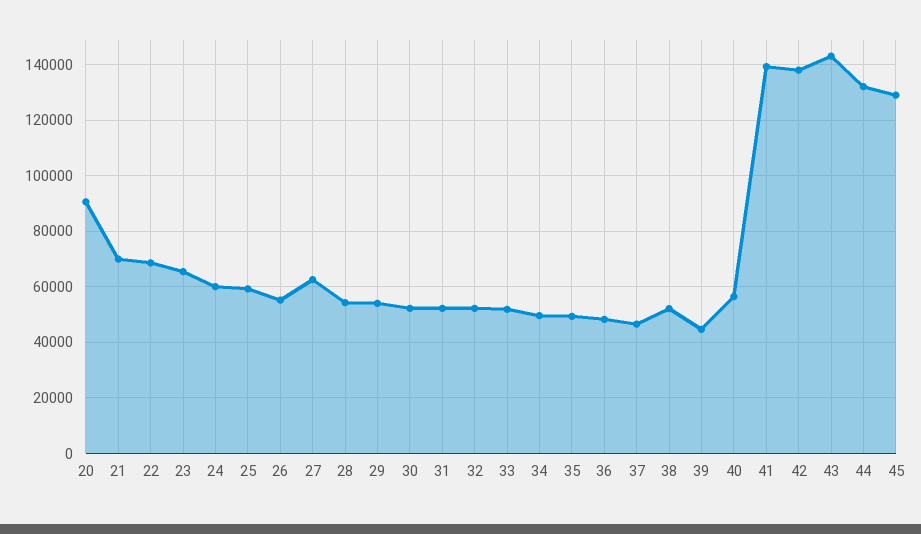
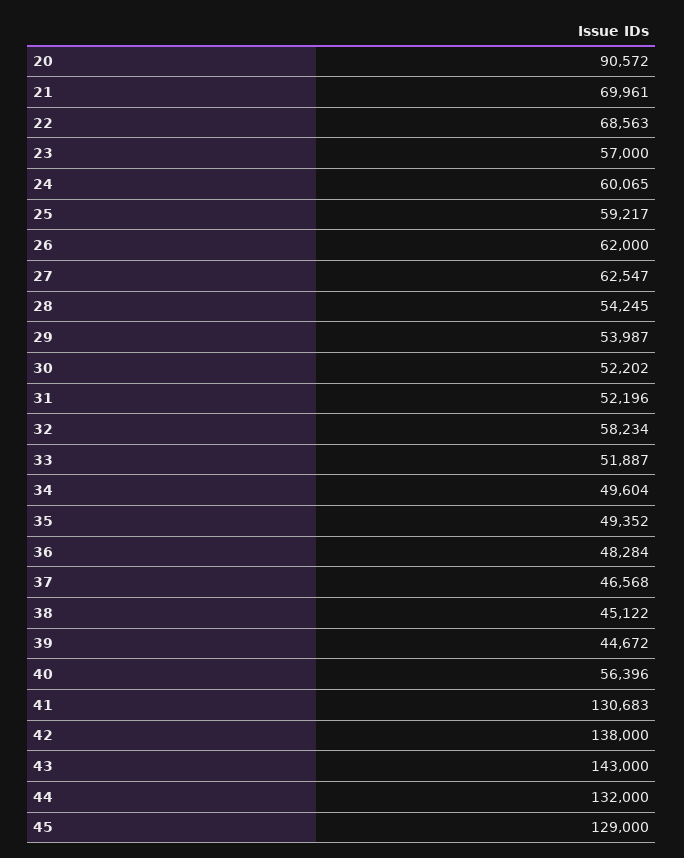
23: 65000 -> 57000
26: 55000 -> 62000
32: 52500 -> 58234
38: 52500 -> 45122
41: 140000 -> 130683

